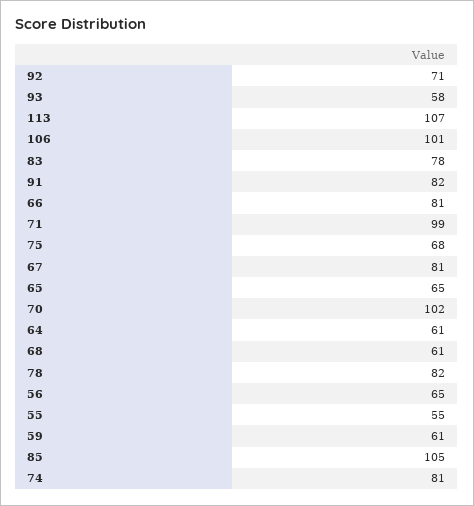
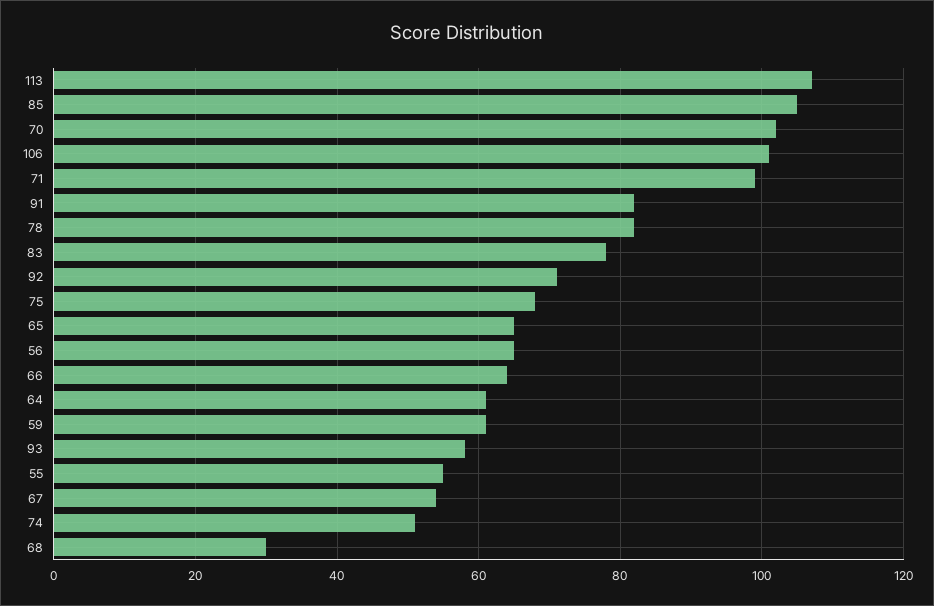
66: 81 -> 65
67: 81 -> 55
68: 61 -> 30
74: 81 -> 50

